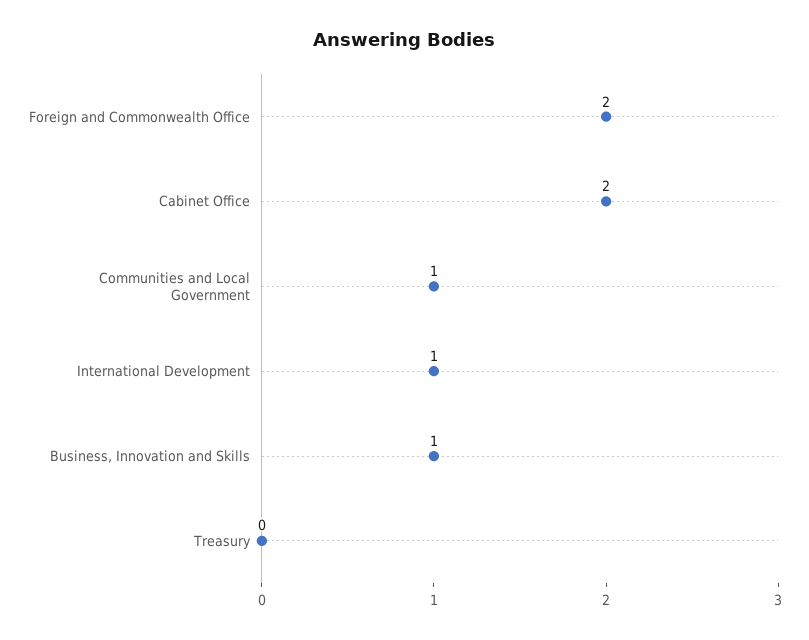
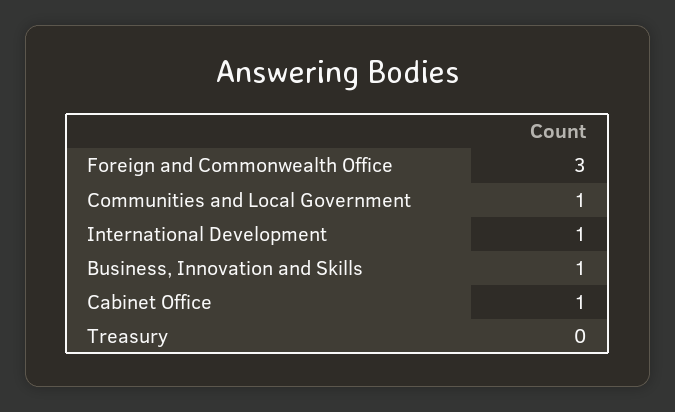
Foreign and Commonwealth Office: 2 -> 3
Cabinet Office: 2 -> 1

